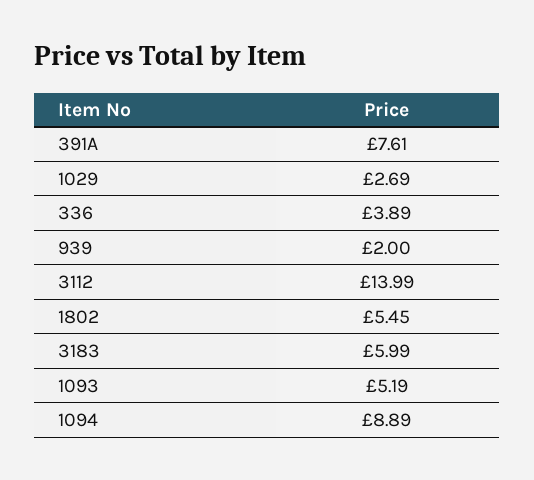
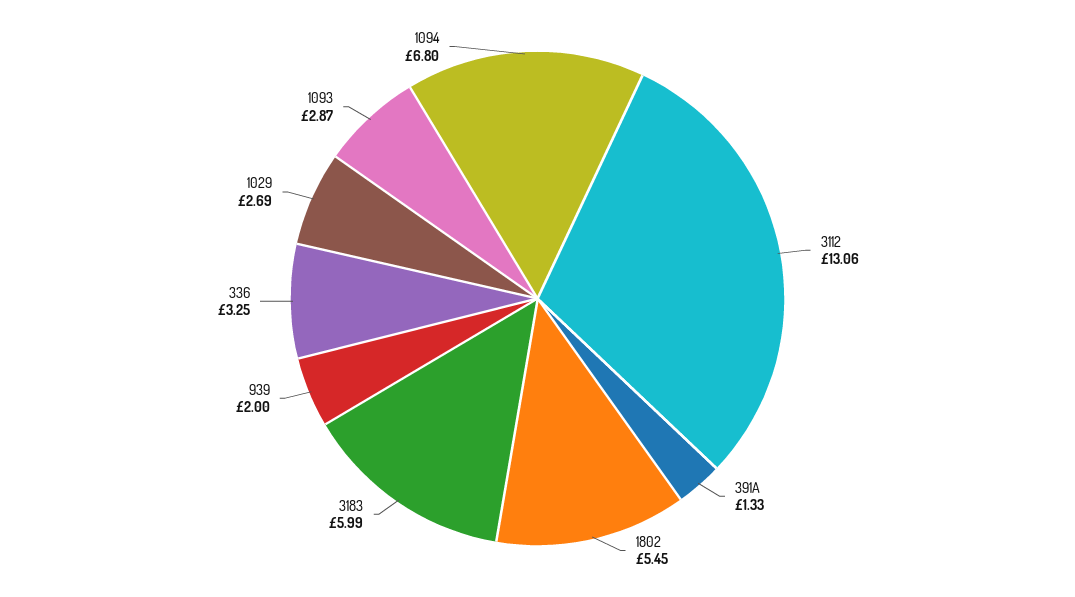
391A: 7.61 -> 1.33
336: 3.89 -> 3.25
3112: 13.99 -> 13.06
1093: 5.19 -> 2.87
1094: 8.89 -> 6.8

